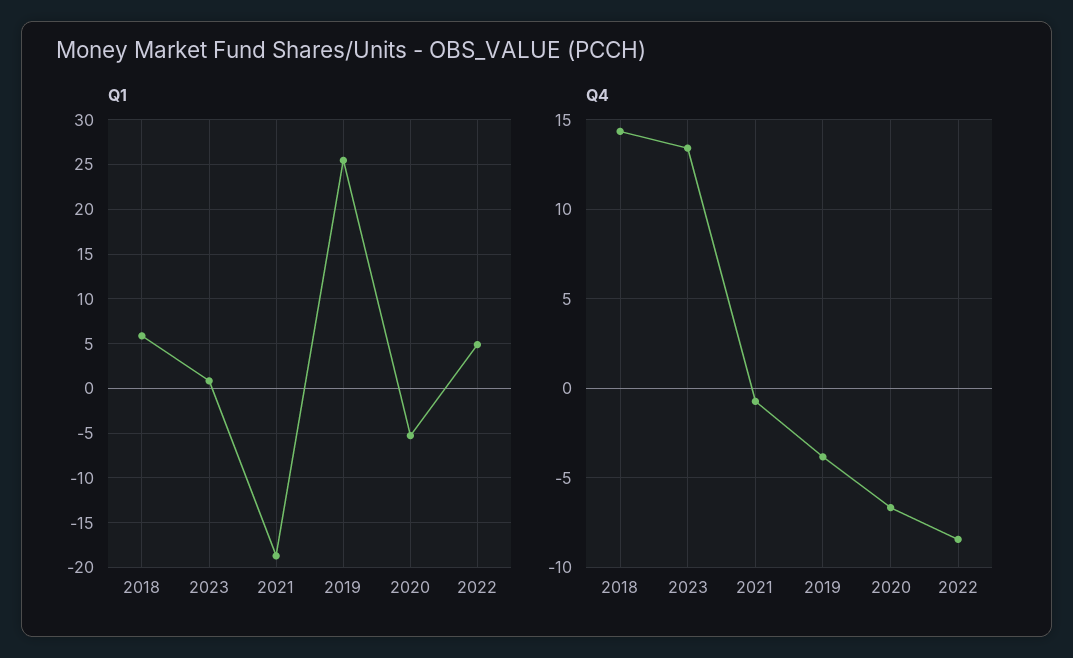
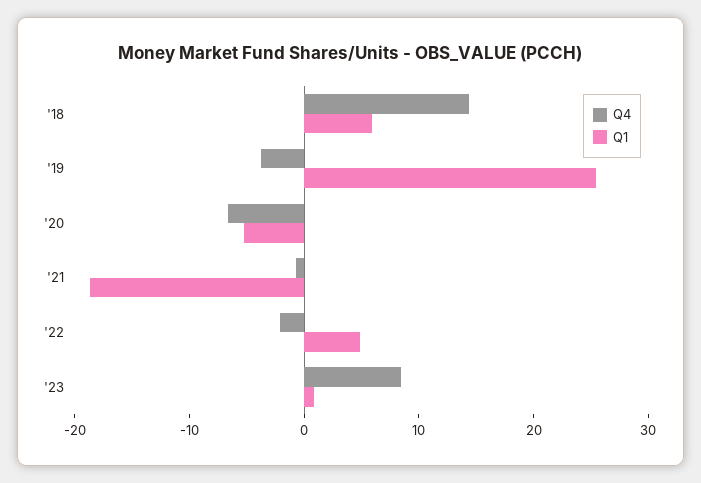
Q4, 2023: 13.5 -> 8
Q4, 2022: -8.5 -> -2

